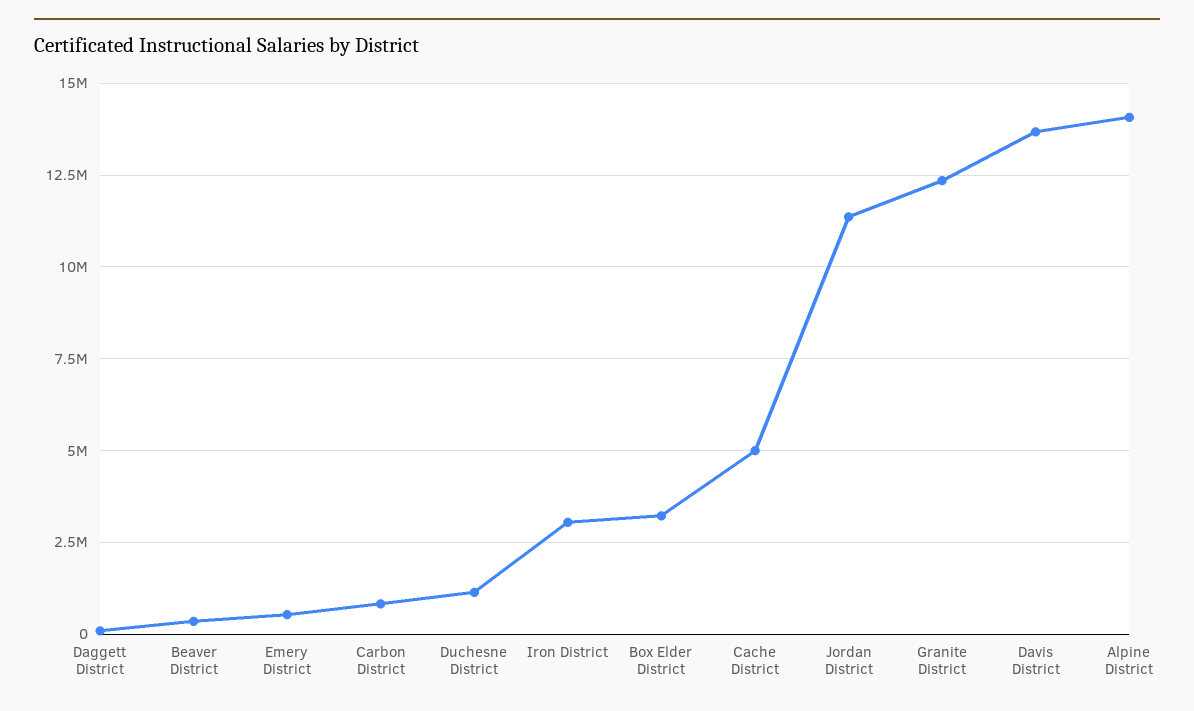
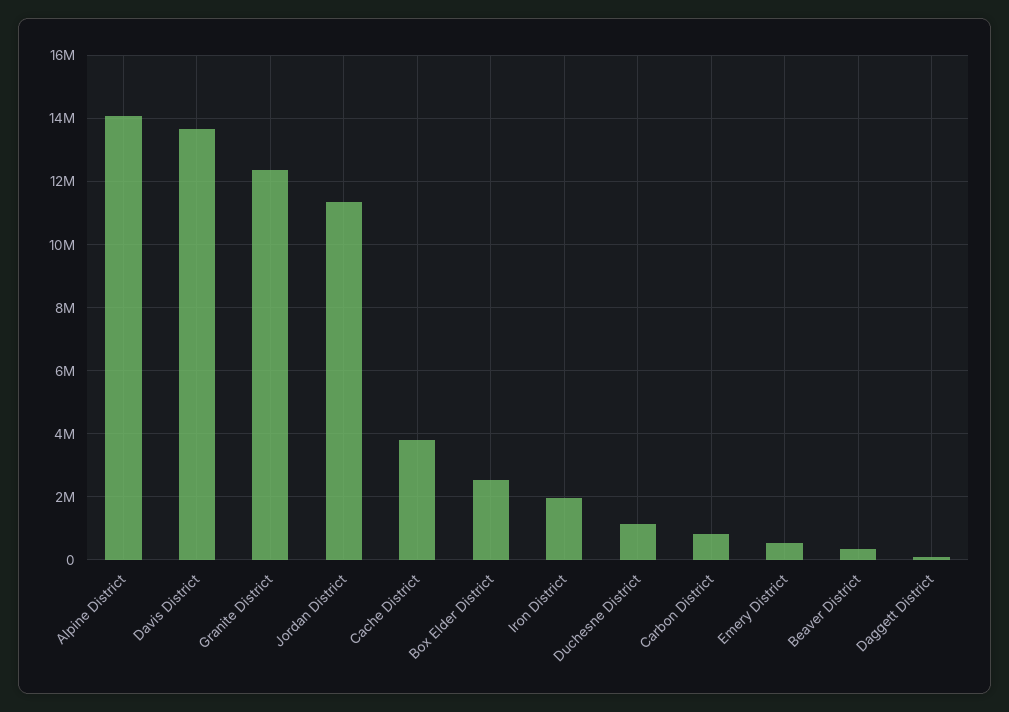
Iron District: 3000000 -> 2000000
Box Elder District: 3250000 -> 2600000
Cache District: 5000000 -> 3800000

